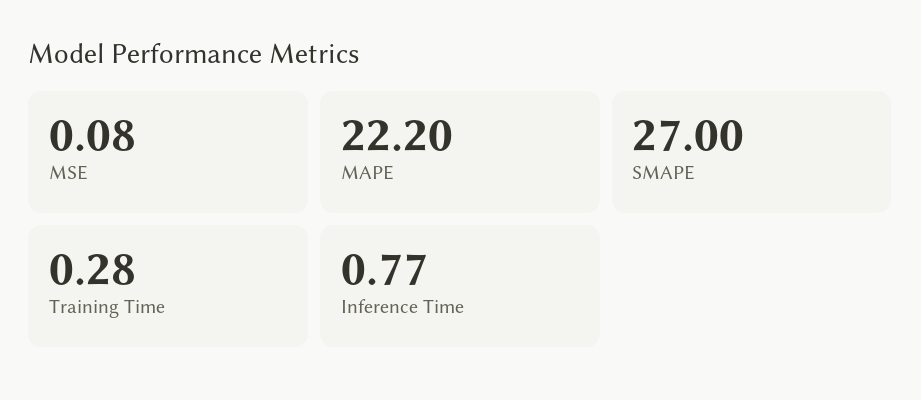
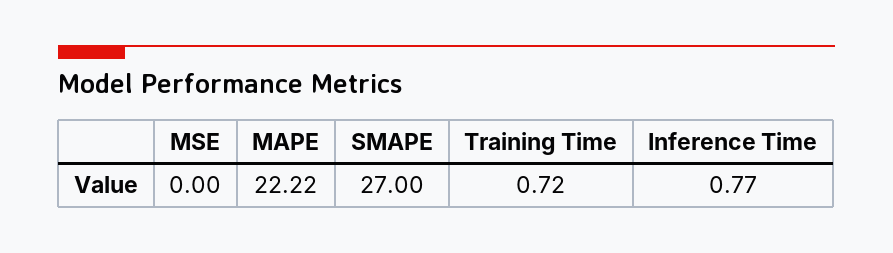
MSE: 0.08 -> 0
MAPE: 22.2 -> 22.22
Training Time: 0.28 -> 0.72

